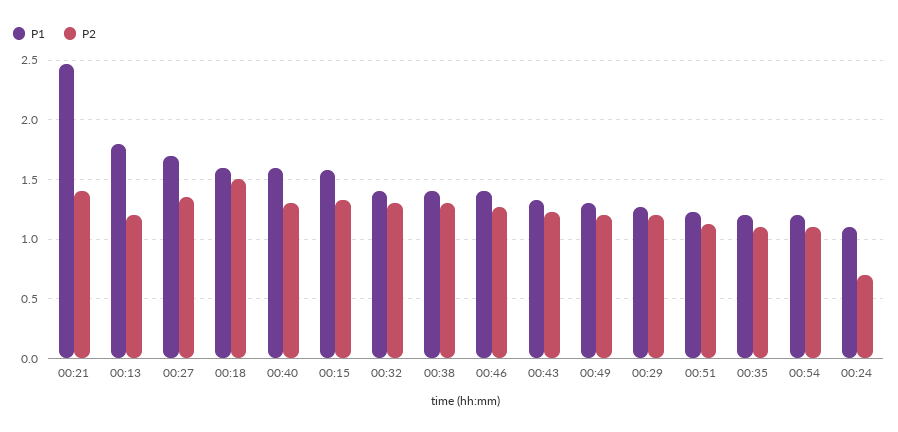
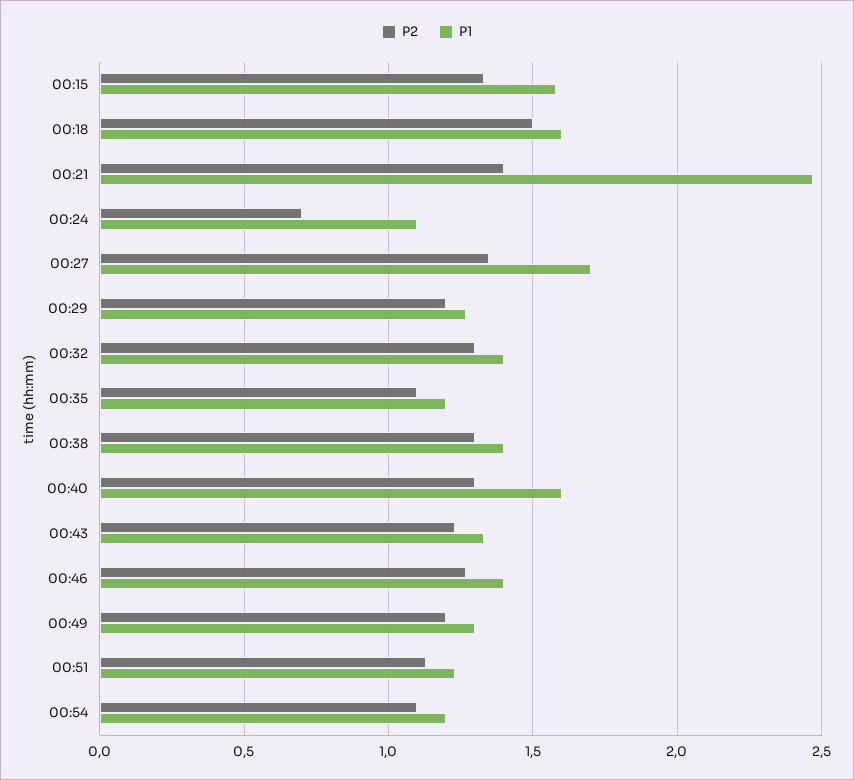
P1, 00:13: 1.8 -> none
P2, 00:13: 1.2 -> none

